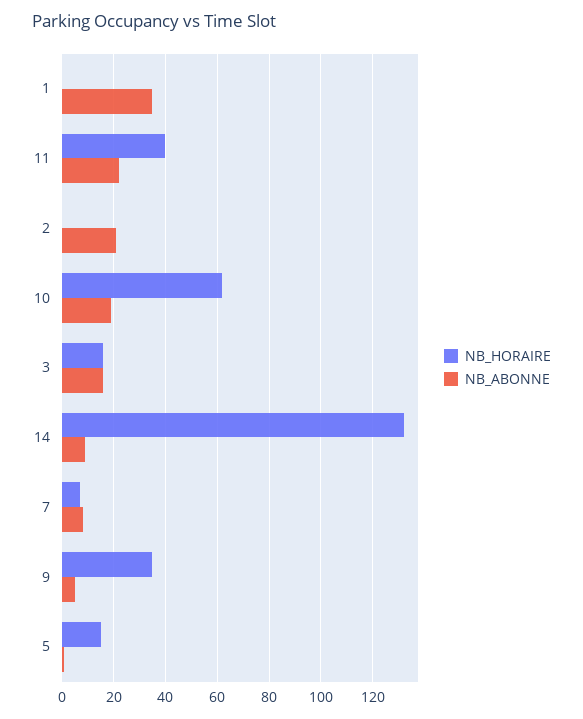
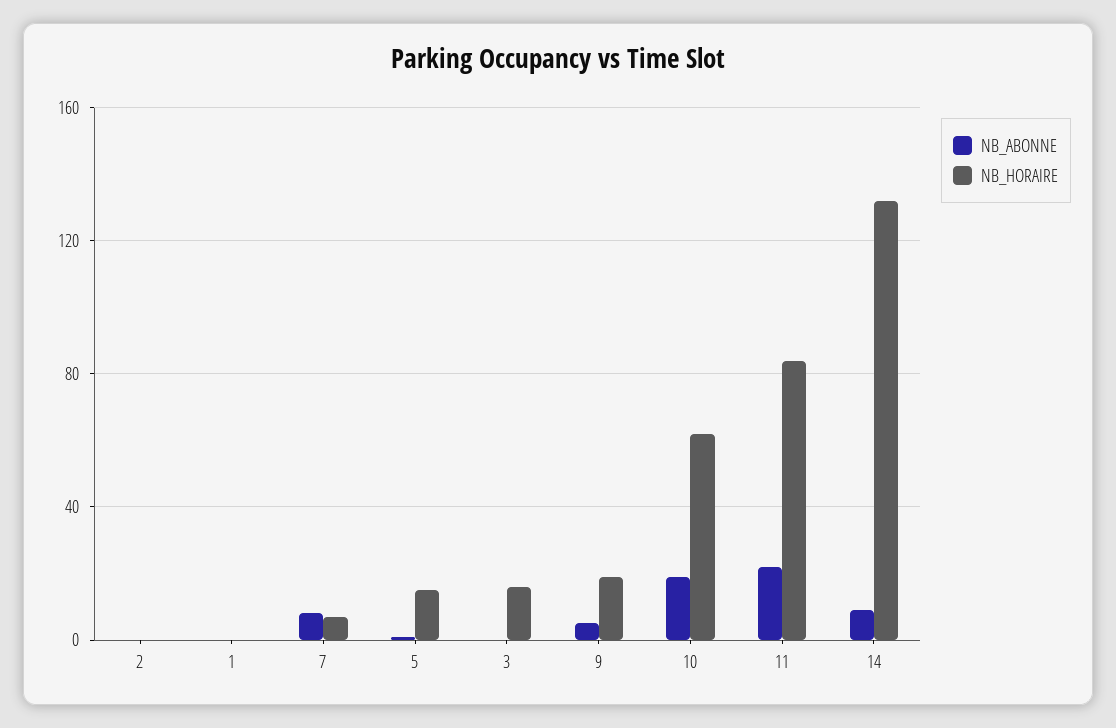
NB_ABONNE, 1: 35 -> 0
NB_HORAIRE, 11: 40 -> 85
NB_ABONNE, 2: 20 -> 0
NB_ABONNE, 3: 15 -> 0
NB_HORAIRE, 9: 35 -> 20

